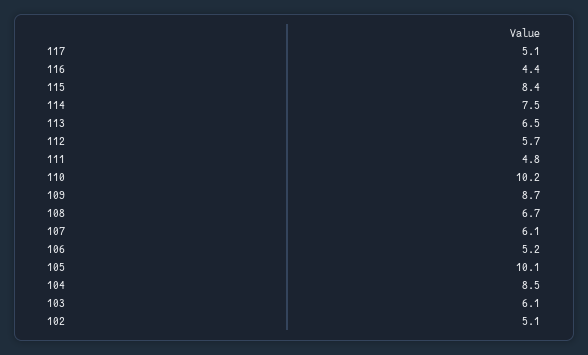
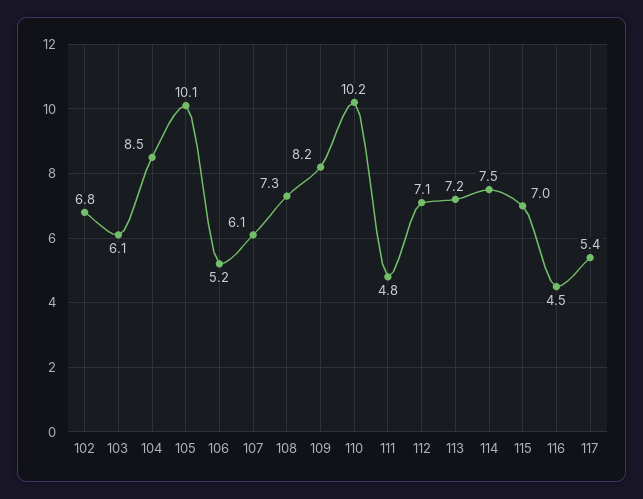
117: 5.1 -> 5.4
116: 4.4 -> 4.5
115: 8.4 -> 7
113: 6.5 -> 7.2
112: 5.7 -> 7.1
109: 8.7 -> 8.2
108: 6.7 -> 7.3
102: 5.1 -> 6.8

